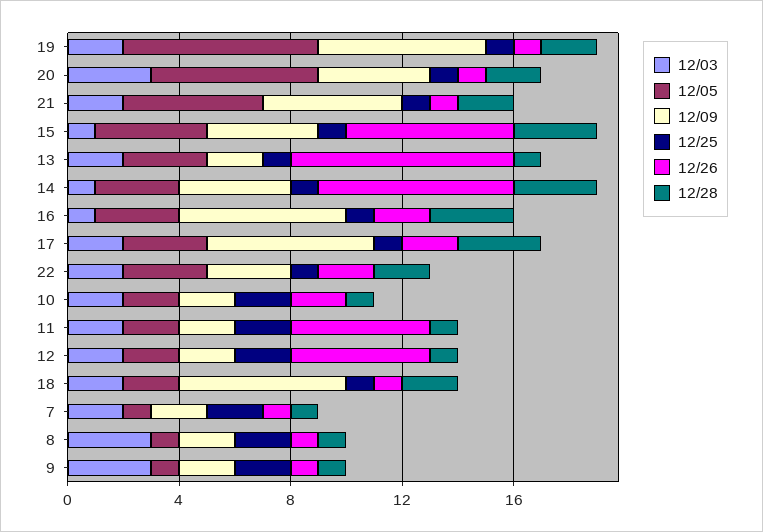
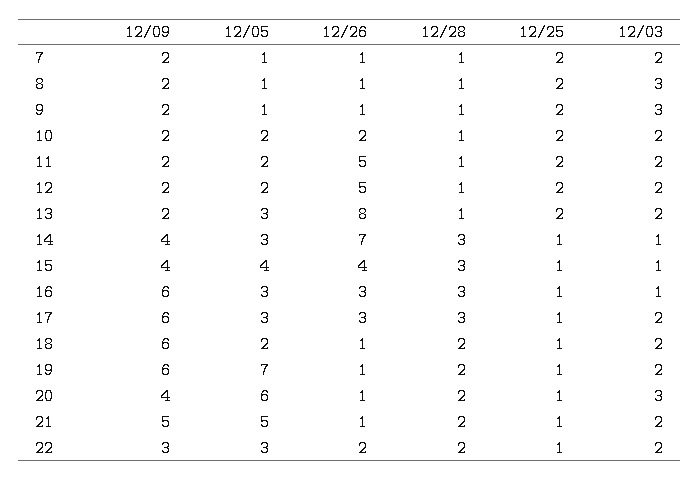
12/26, 15: 6 -> 4
12/25, 13: 1 -> 2
12/26, 16: 2 -> 3
12/26, 17: 2 -> 3

